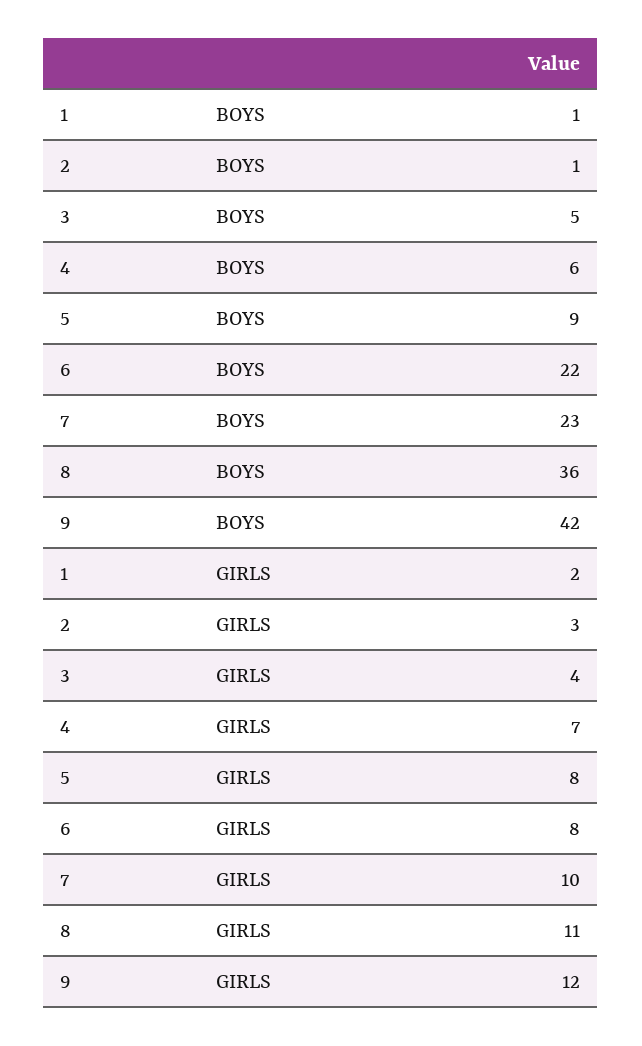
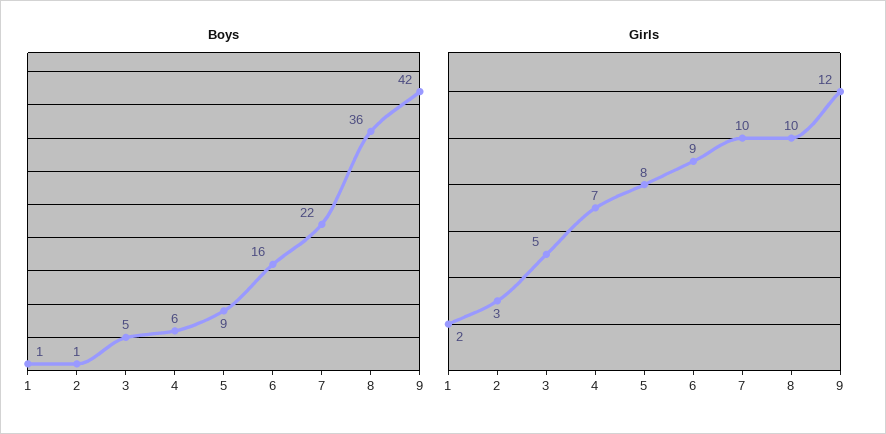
BOYS, 6: 22 -> 16
BOYS, 7: 23 -> 22
GIRLS, 3: 4 -> 5
GIRLS, 6: 8 -> 9
GIRLS, 8: 11 -> 10

